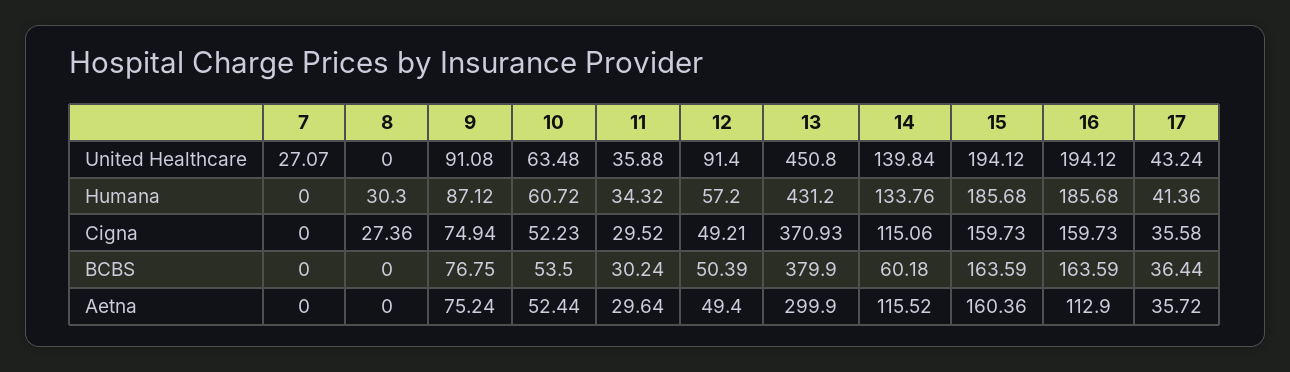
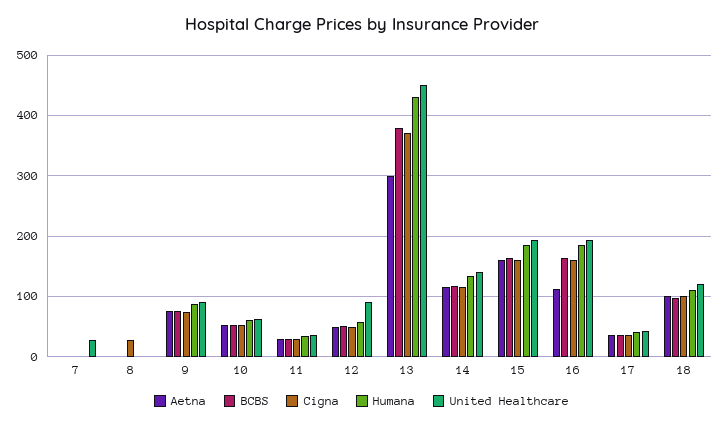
Humana, 8: 30.3 -> 0
BCBS, 14: 60.18 -> 120
Aetna, 18: none -> 100
BCBS, 18: none -> 100
Cigna, 18: none -> 100
Humana, 18: none -> 110
United Healthcare, 18: none -> 120

